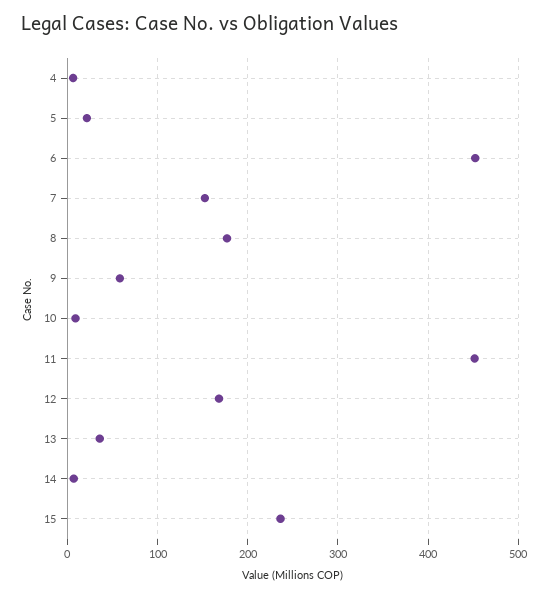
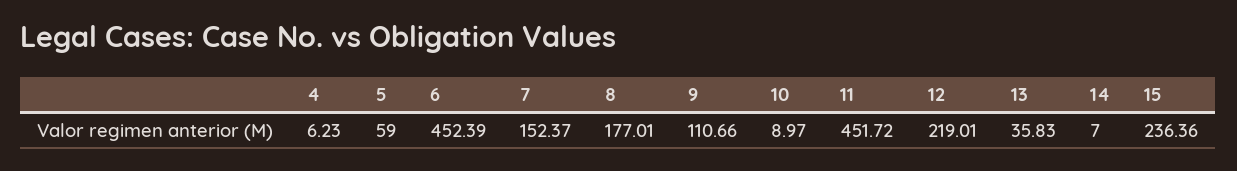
5: 20 -> 59
9: 60 -> 110.66
12: 170 -> 219.01

